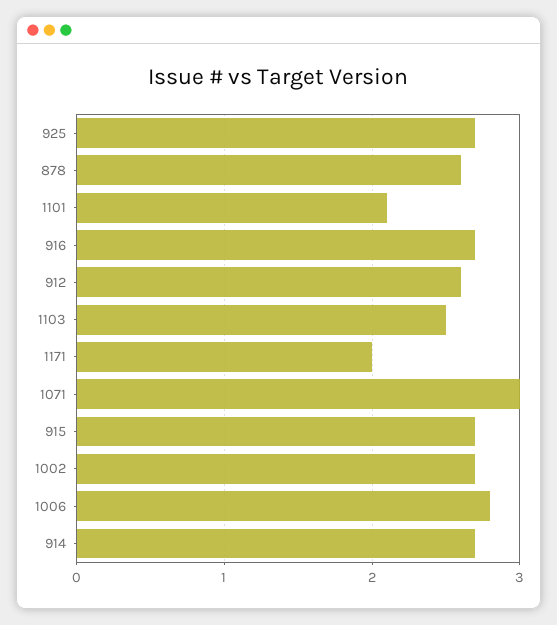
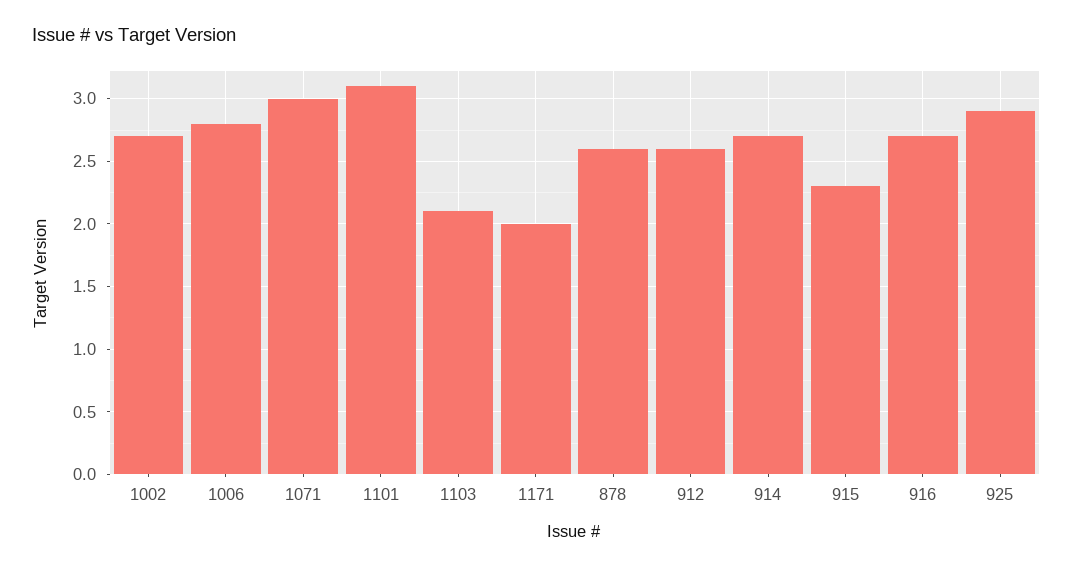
925: 2.7 -> 2.9
1101: 2.1 -> 3.1
1103: 2.5 -> 2.1
915: 2.7 -> 2.3

